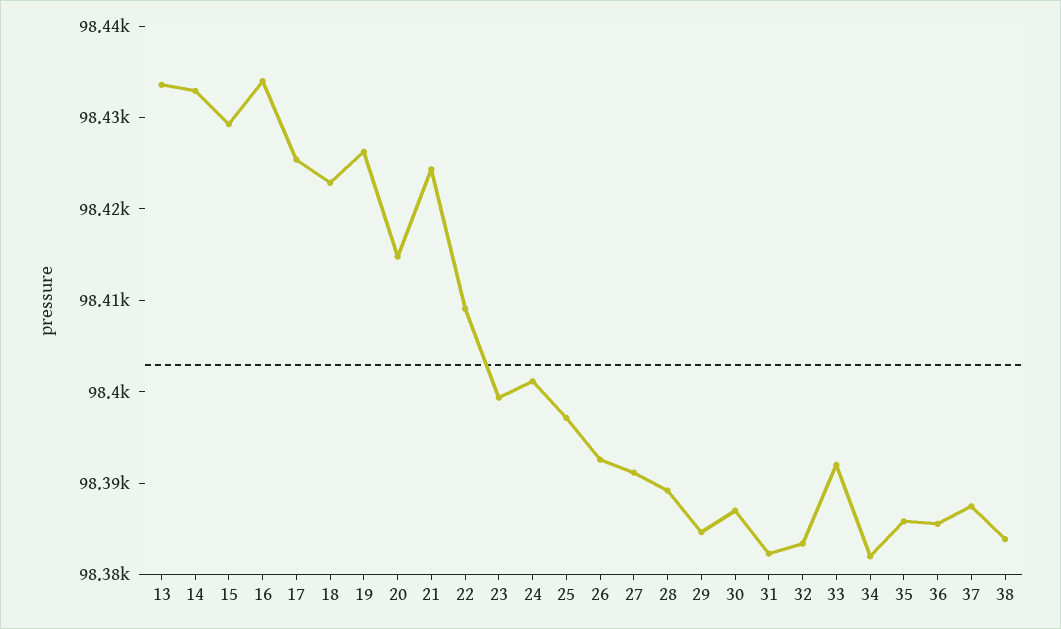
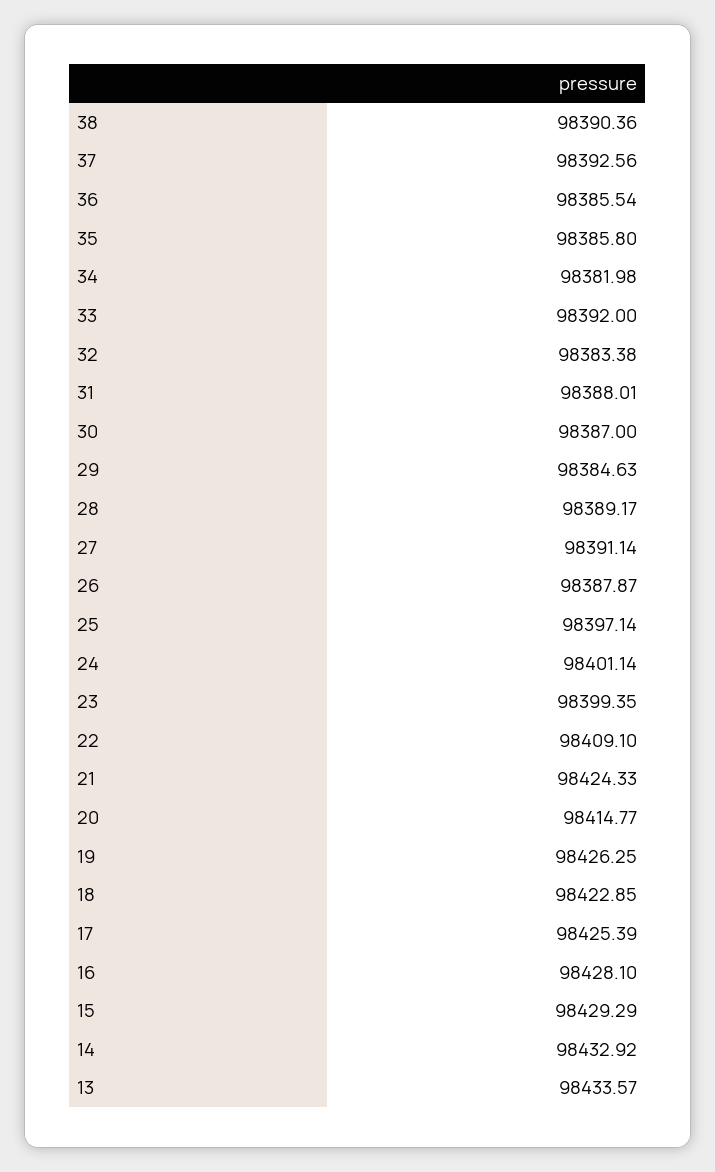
16: 98434 -> 98428.1
26: 98392 -> 98387.87
31: 98382 -> 98388.01
37: 98388 -> 98392.56
38: 98384 -> 98390.36

